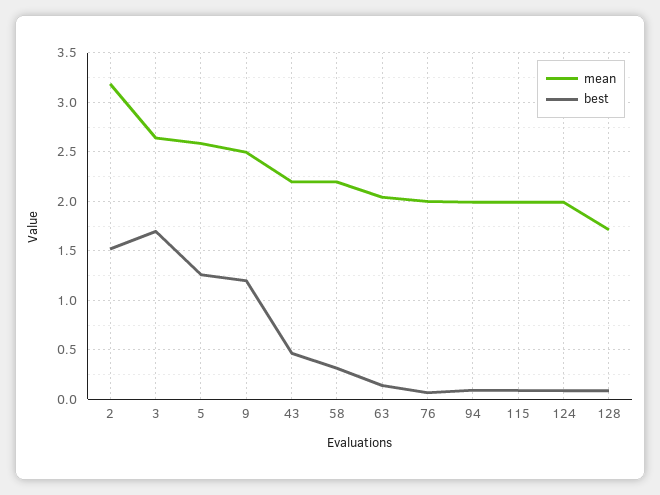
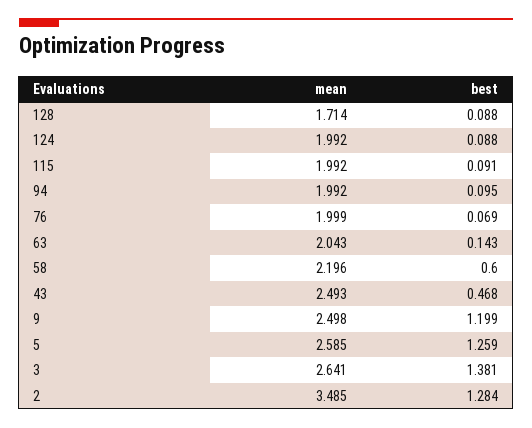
mean, 2: 3.2 -> 3.485
best, 2: 1.5 -> 1.284
best, 3: 1.7 -> 1.381
mean, 43: 2.2 -> 2.493
best, 58: 0.3 -> 0.6

